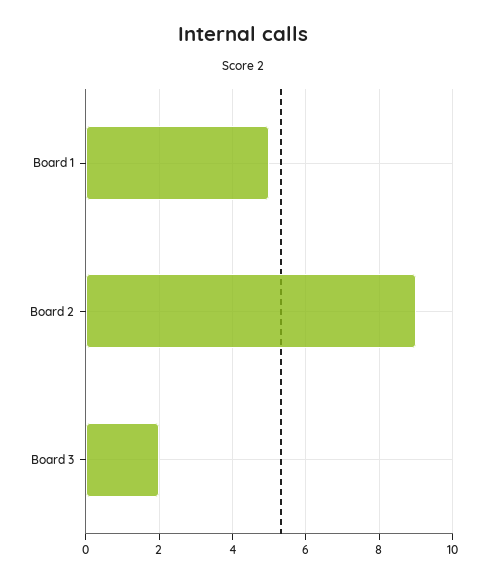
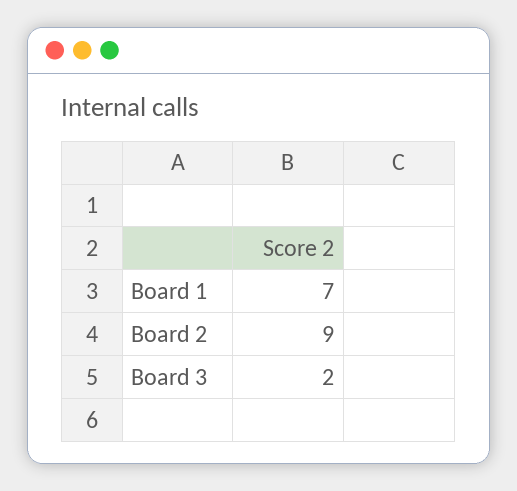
Board 1: 5 -> 7

